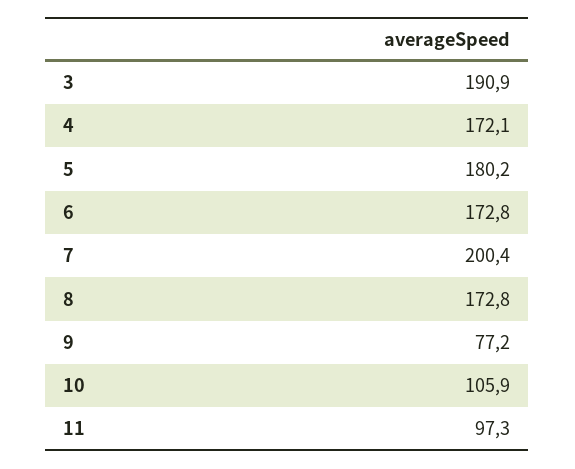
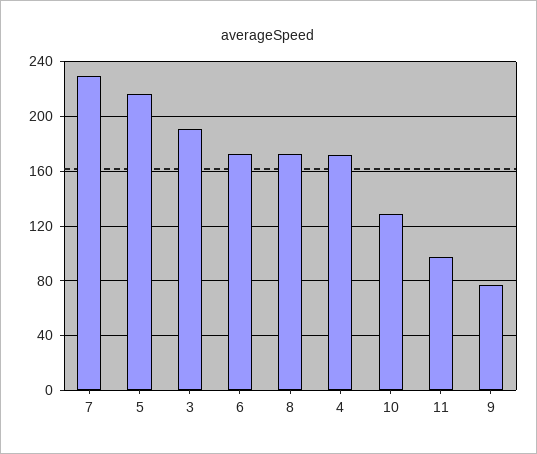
5: 180.2 -> 215
7: 200.4 -> 230
10: 105.9 -> 130

